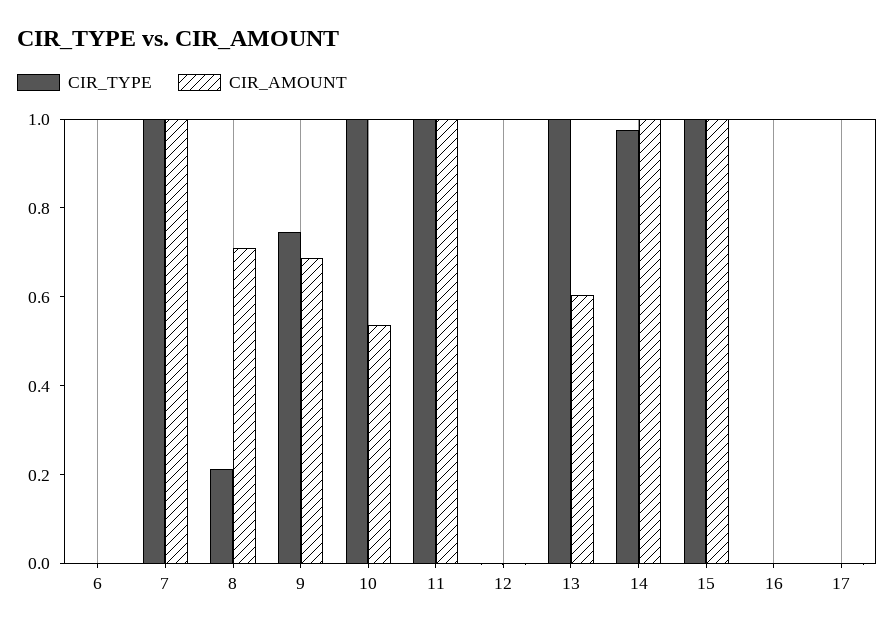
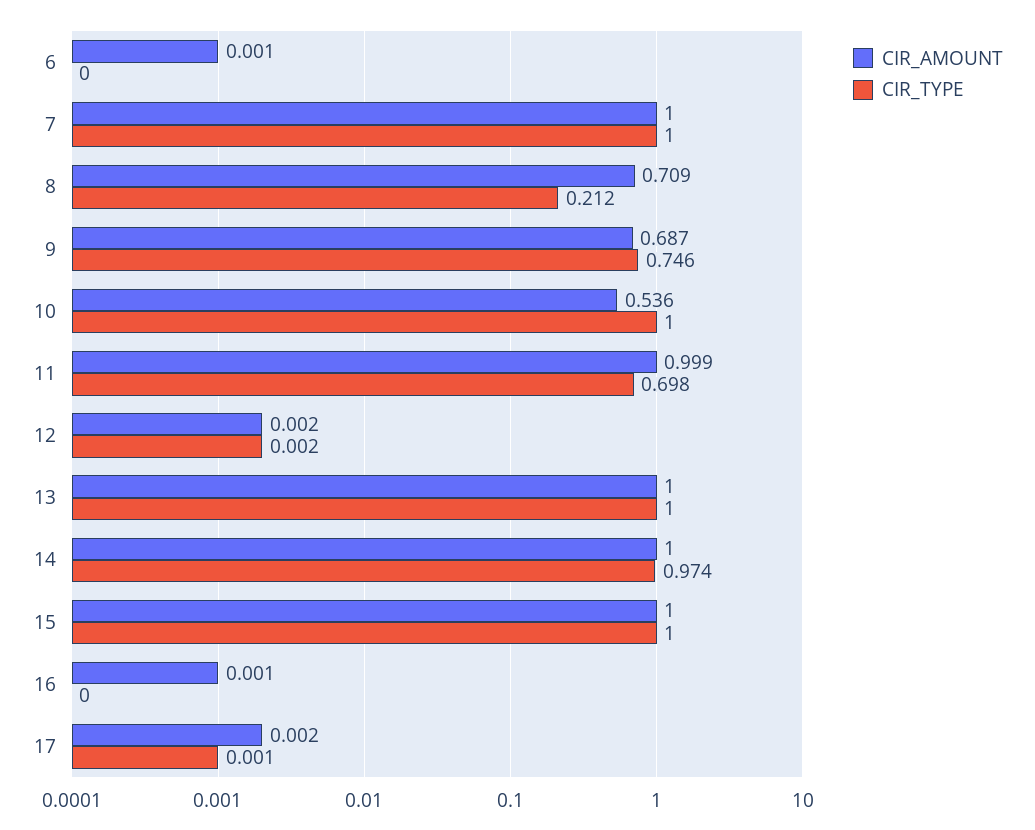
CIR_TYPE, 11: 1 -> 0.698
CIR_AMOUNT, 13: 0.6 -> 1

